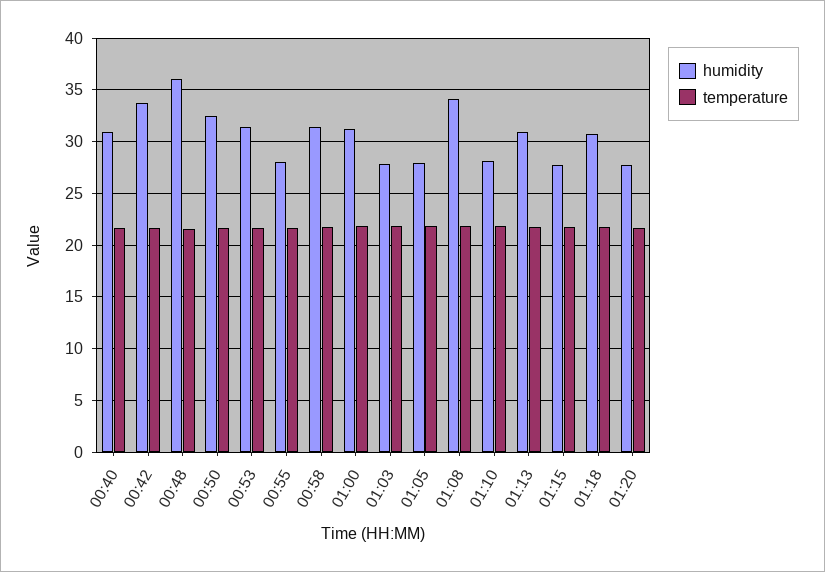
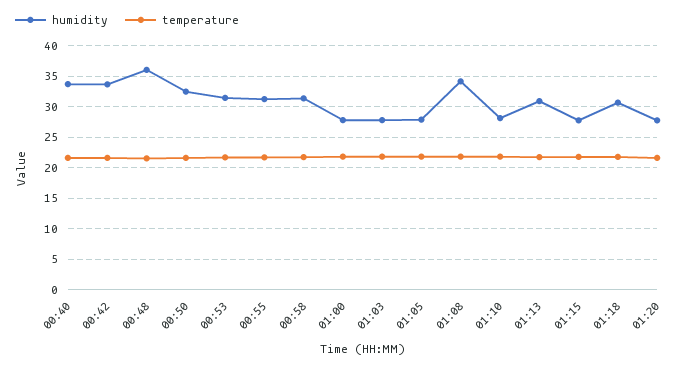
humidity, 00:40: 31 -> 34
humidity, 00:55: 28 -> 31
humidity, 01:00: 31 -> 28

